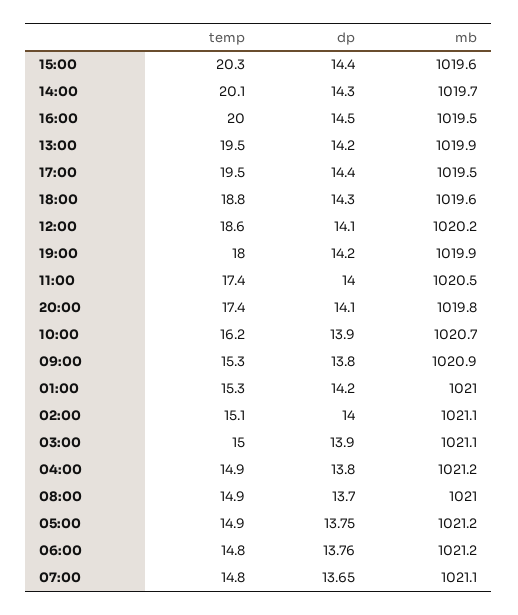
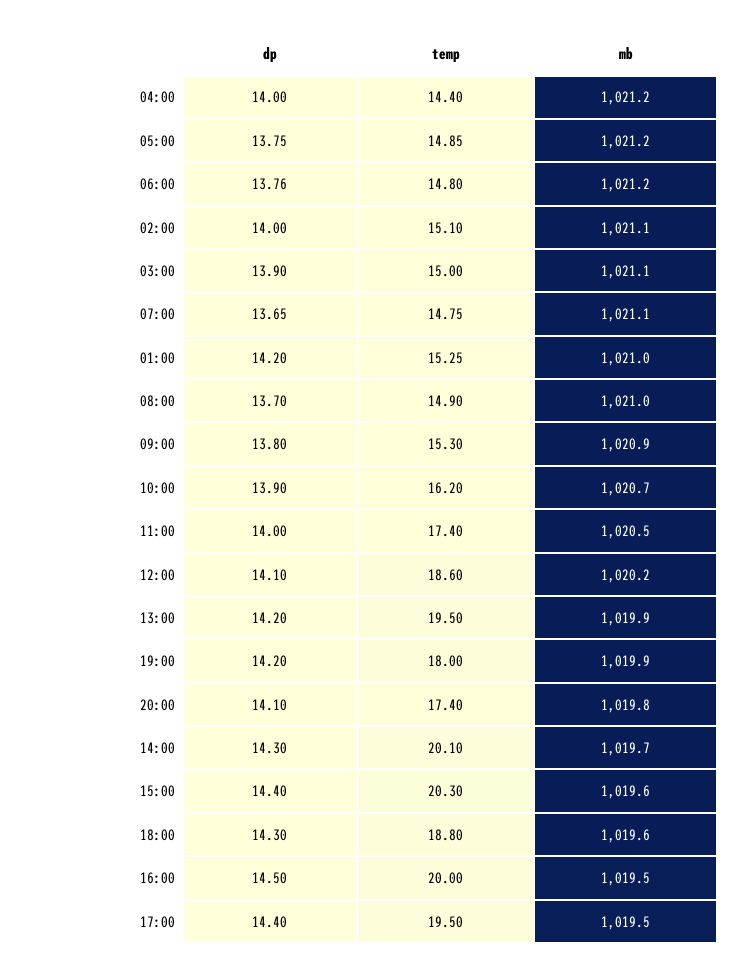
temp, 04:00: 14.9 -> 14.4
dp, 04:00: 13.8 -> 14

